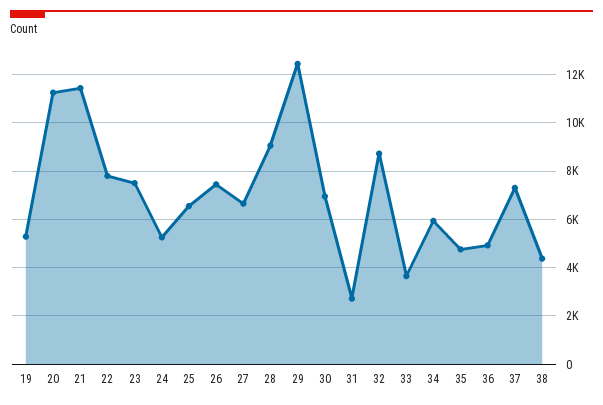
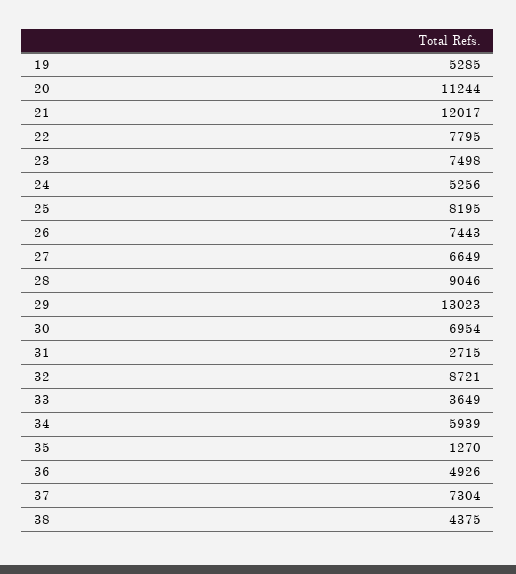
21: 11500 -> 12017
25: 6500 -> 8195
29: 12500 -> 13023
35: 4750 -> 1270

